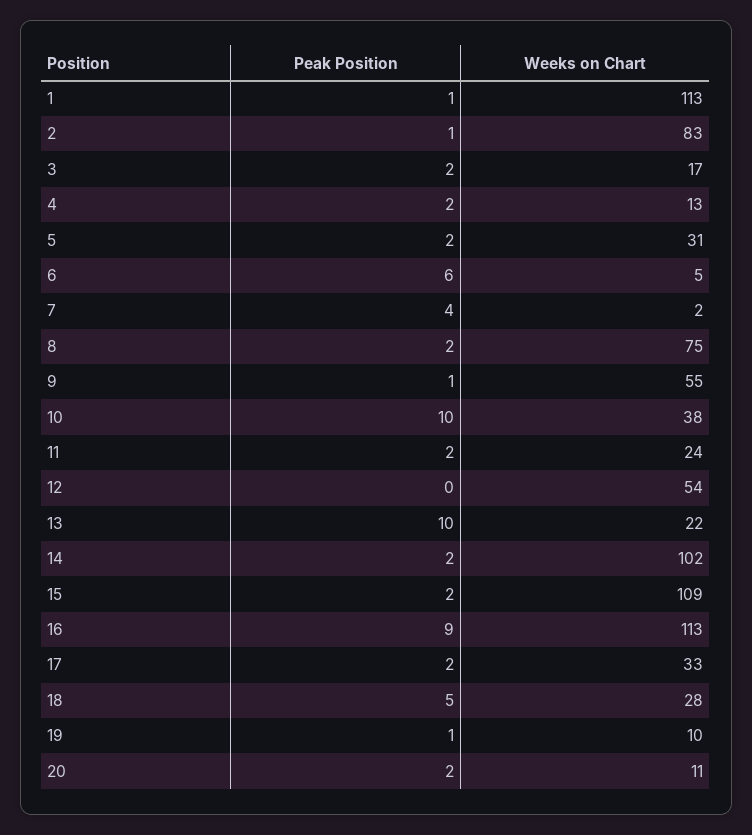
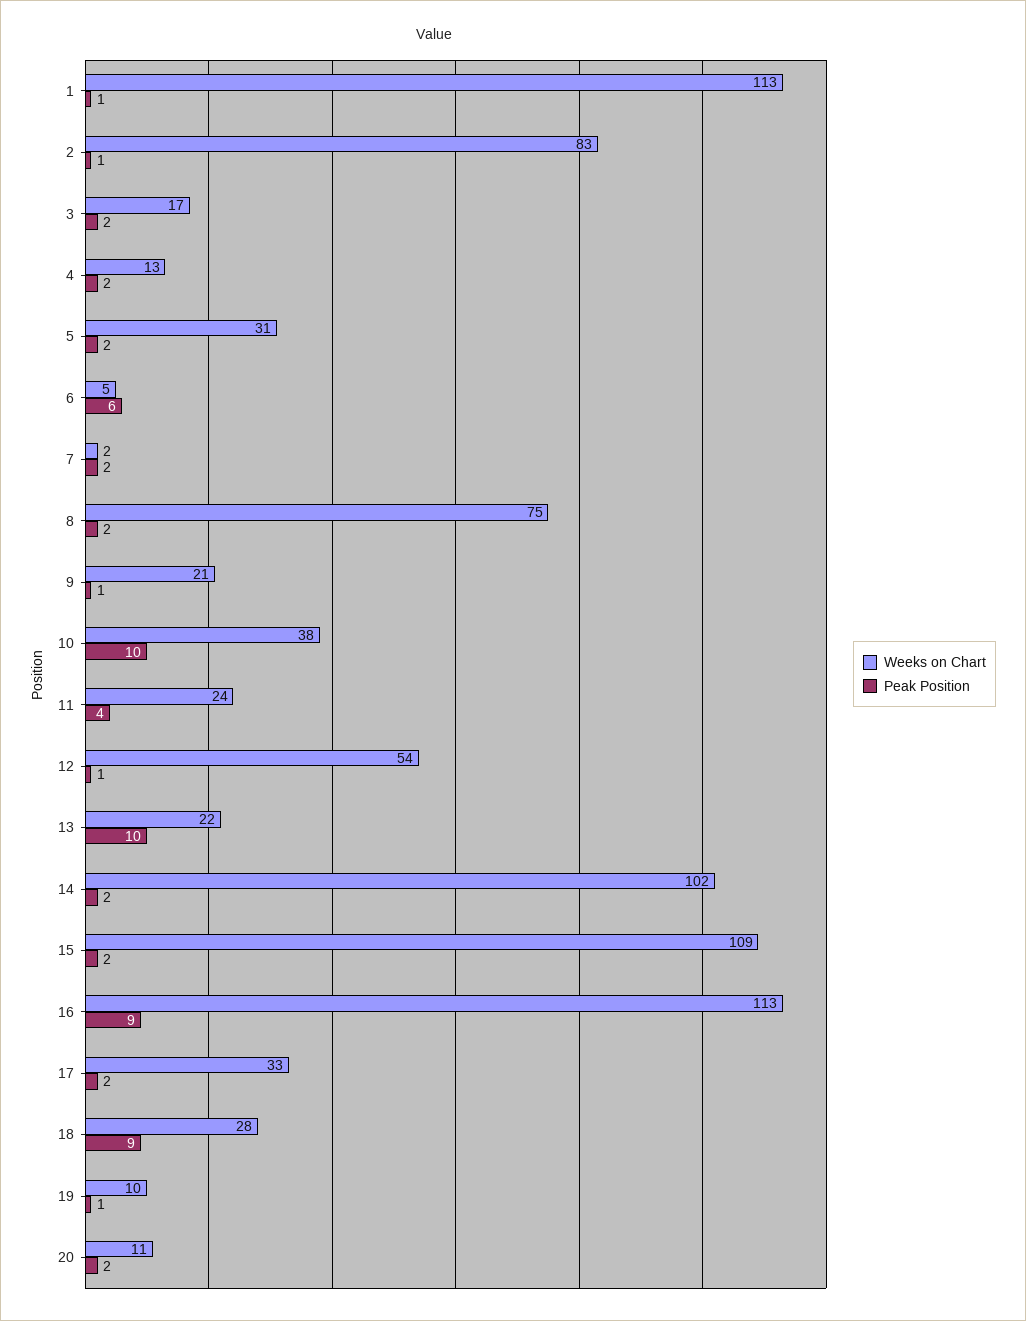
Peak Position, 7: 4 -> 2
Weeks on Chart, 9: 55 -> 21
Peak Position, 11: 2 -> 4
Peak Position, 12: 0 -> 1
Peak Position, 18: 5 -> 9

